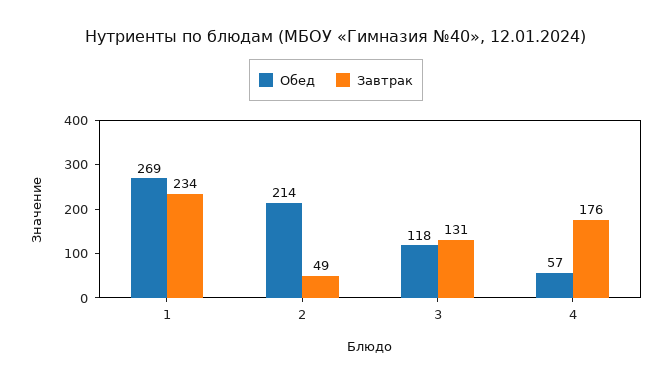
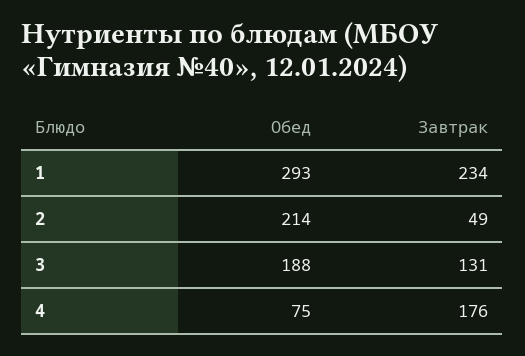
Обед, 1: 269 -> 293
Обед, 3: 118 -> 188
Обед, 4: 57 -> 75

